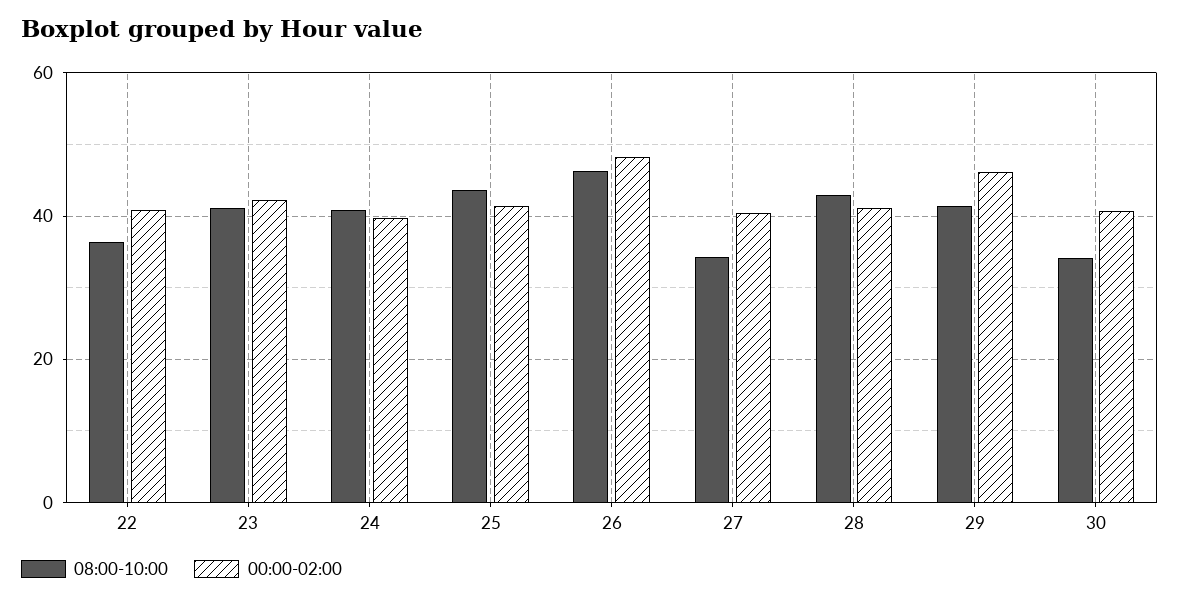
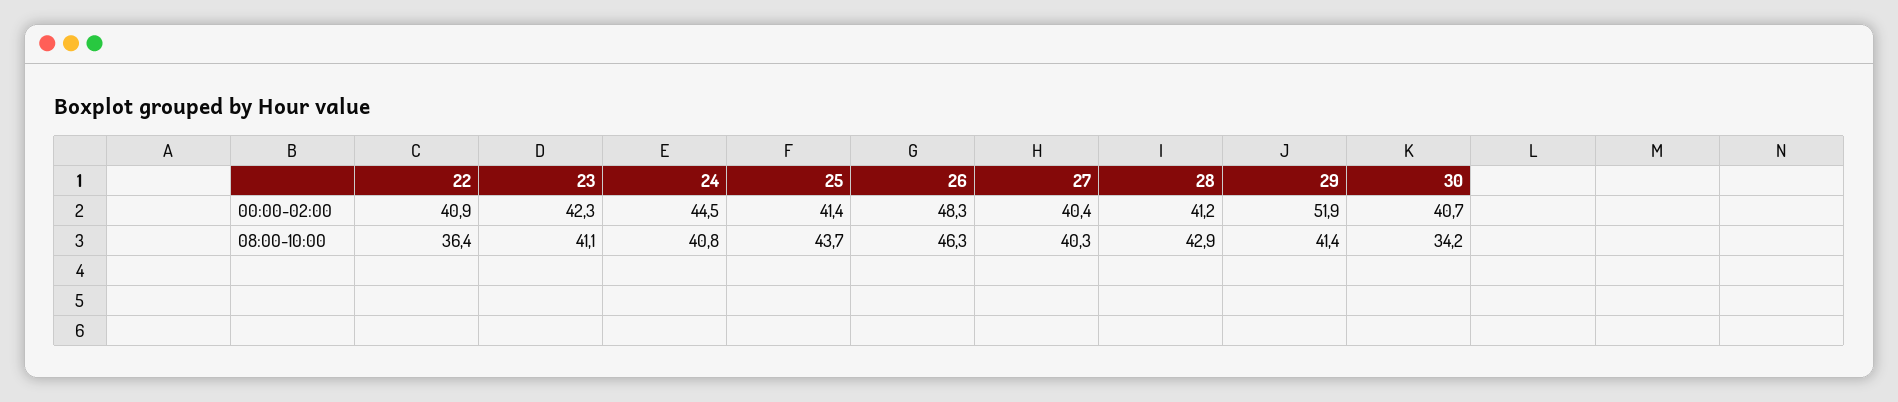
00:00-02:00, 24: 40 -> 44.5
08:00-10:00, 27: 34 -> 40.3
00:00-02:00, 29: 46 -> 51.9

